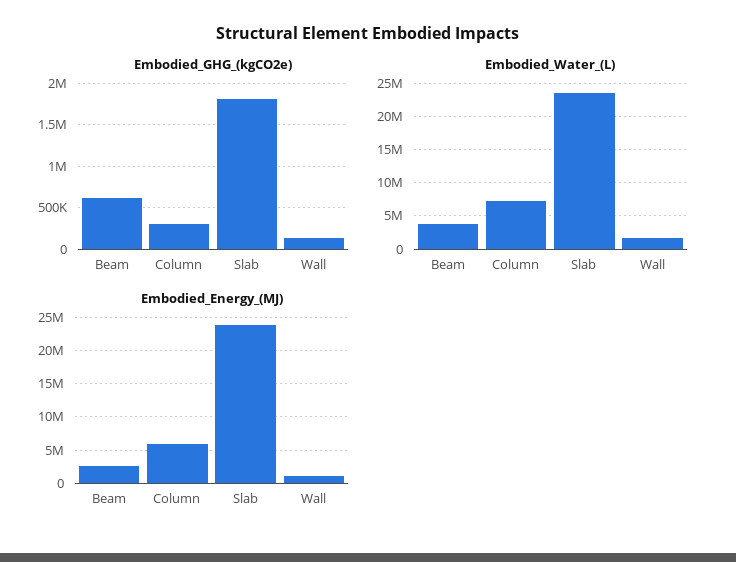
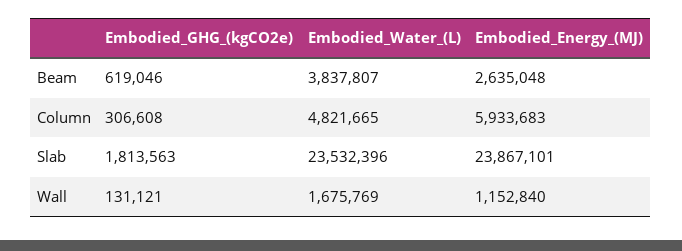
Embodied_Water_(L), Column: 7000000 -> 4821665

